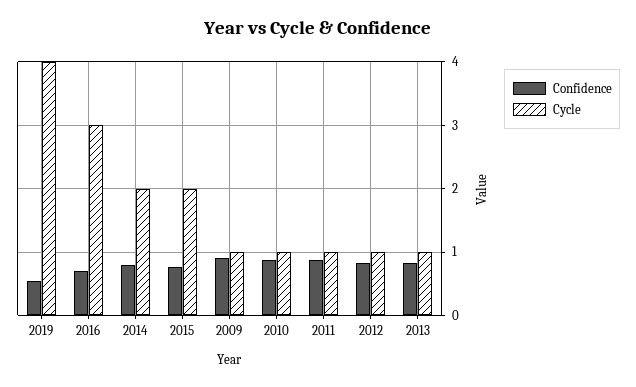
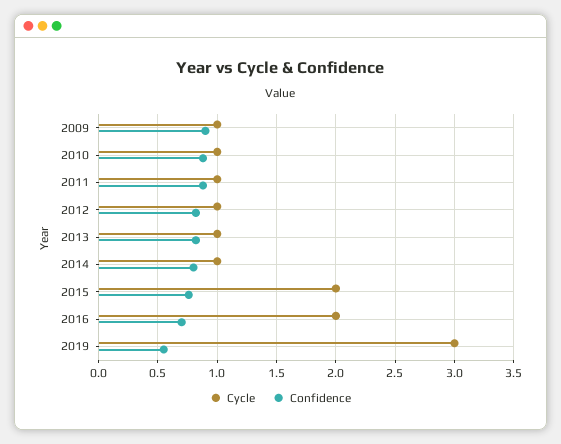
Cycle, 2019: 4 -> 3
Cycle, 2016: 3 -> 2
Cycle, 2014: 2 -> 1

